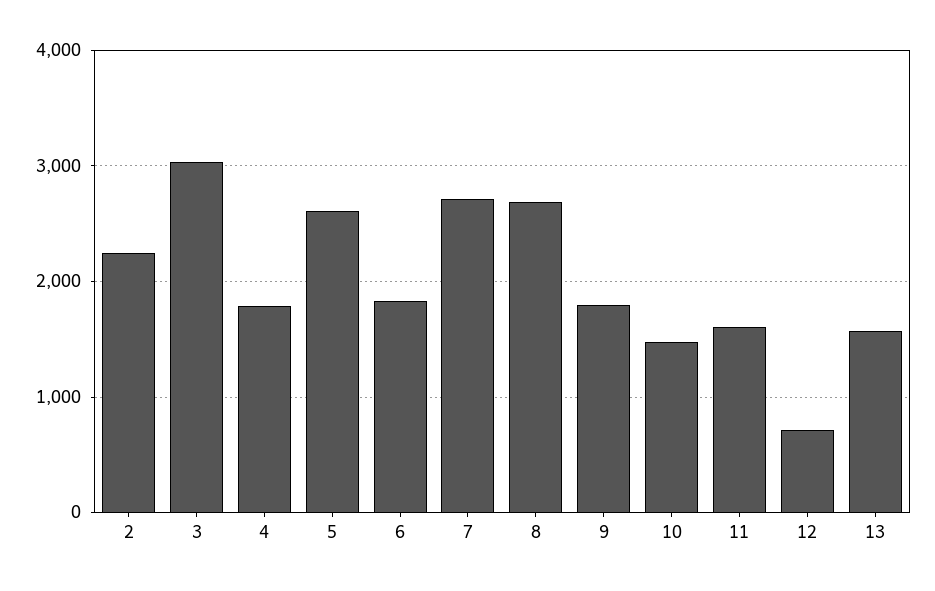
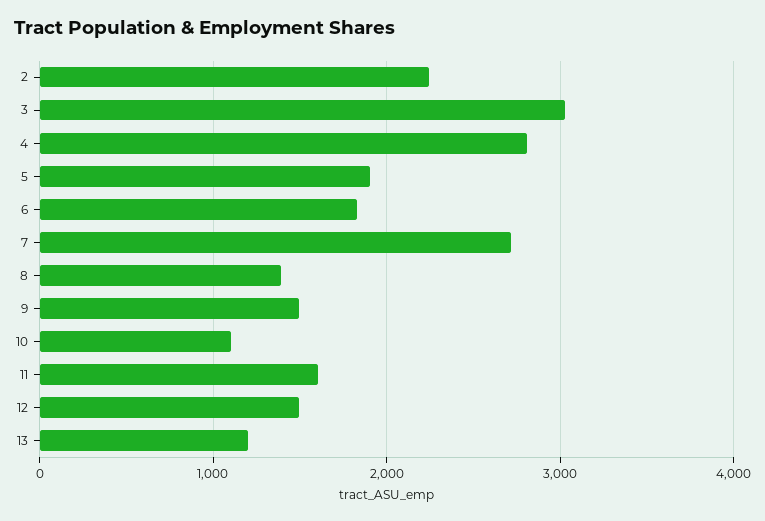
4: 1800 -> 2800
5: 2600 -> 1900
8: 2700 -> 1400
9: 1800 -> 1500
10: 1500 -> 1100
12: 700 -> 1500
13: 1600 -> 1200

